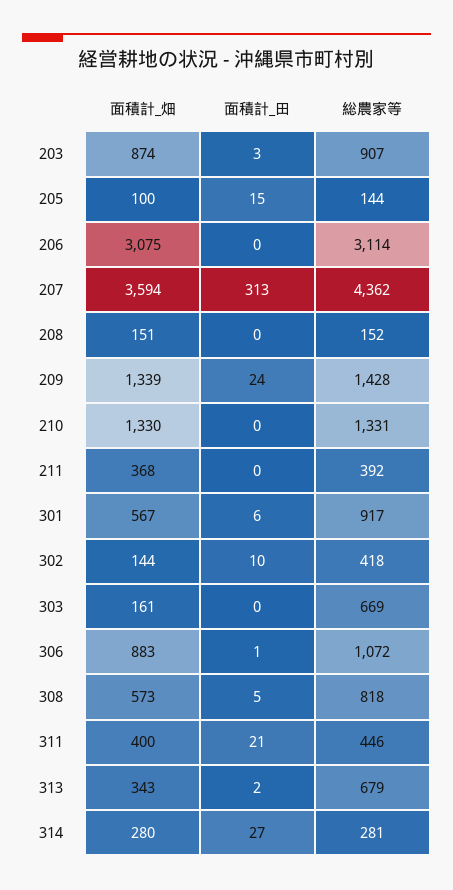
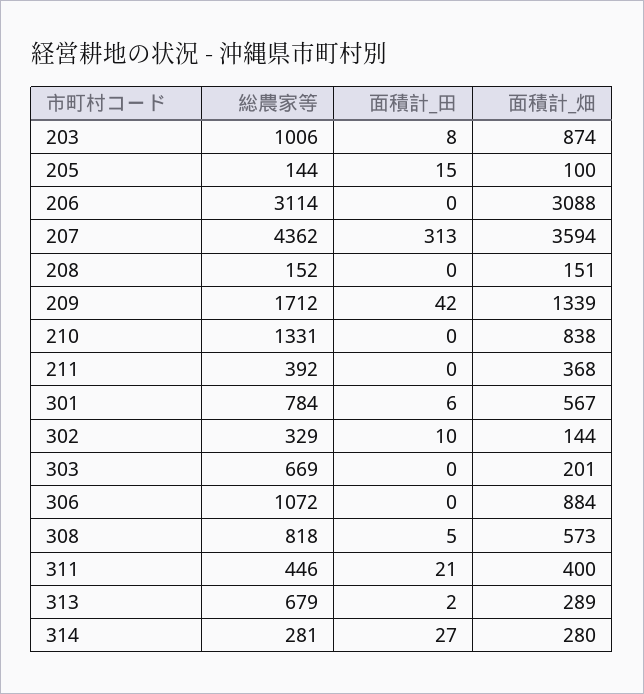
面積計_田, 203: 3 -> 8
総農家等, 203: 907 -> 1006
面積計_畑, 206: 3075 -> 3088
面積計_田, 209: 24 -> 42
総農家等, 209: 1428 -> 1712
面積計_畑, 210: 1330 -> 838
総農家等, 301: 917 -> 784
総農家等, 302: 418 -> 329
面積計_畑, 303: 161 -> 201
面積計_畑, 306: 883 -> 884
面積計_田, 306: 1 -> 0
面積計_畑, 313: 343 -> 289

